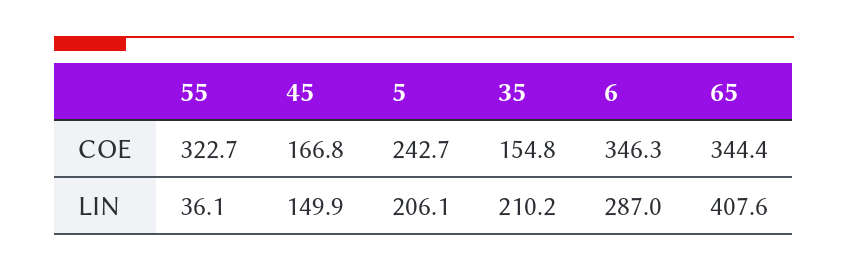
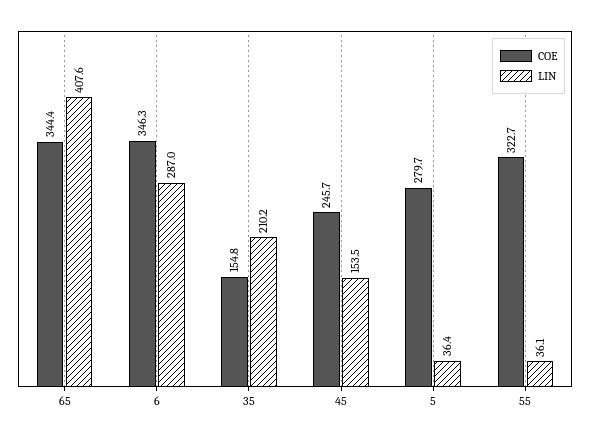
COE, 45: 166.8 -> 245.7
COE, 5: 242.7 -> 279.7
LIN, 45: 149.9 -> 153.5
LIN, 5: 206.1 -> 36.4

